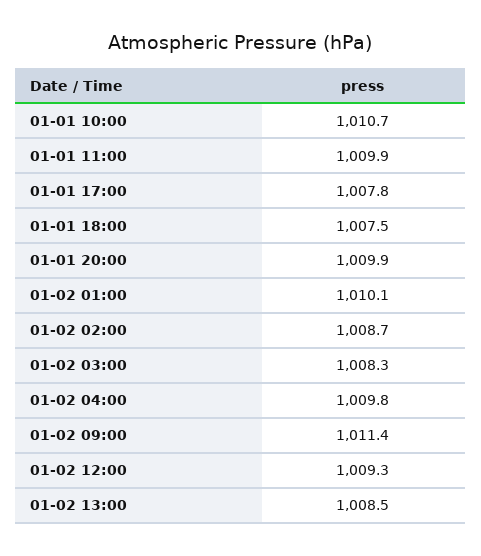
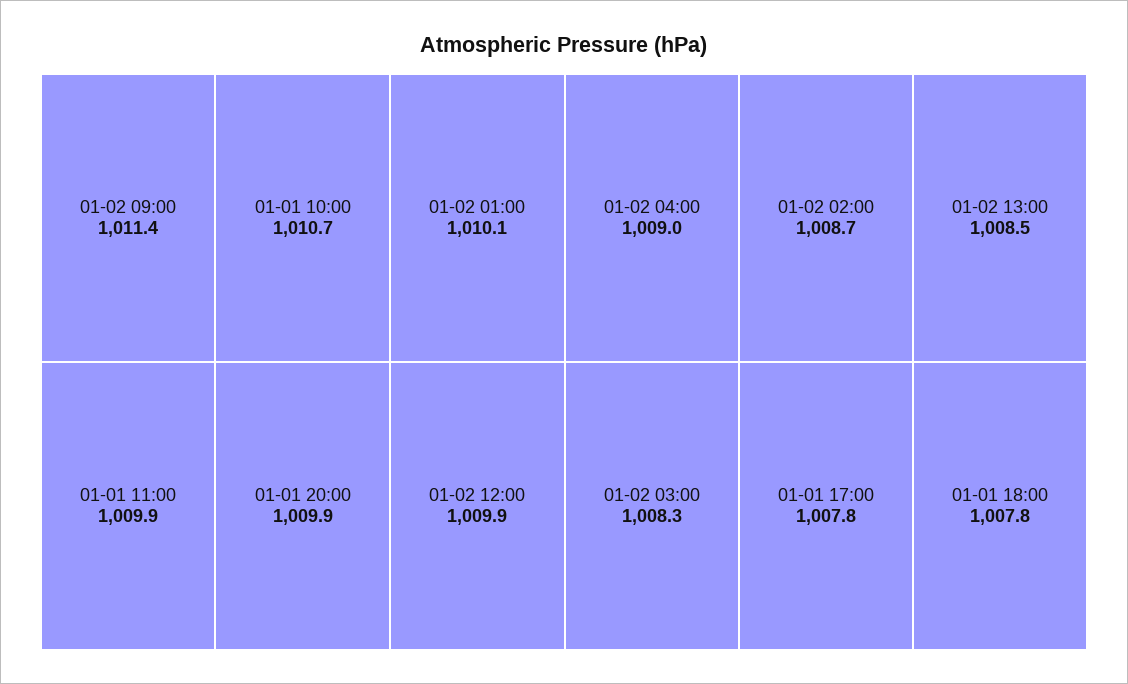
01-01 18:00: 1007.5 -> 1007.8
01-02 04:00: 1009.8 -> 1009
01-02 12:00: 1009.3 -> 1009.9

